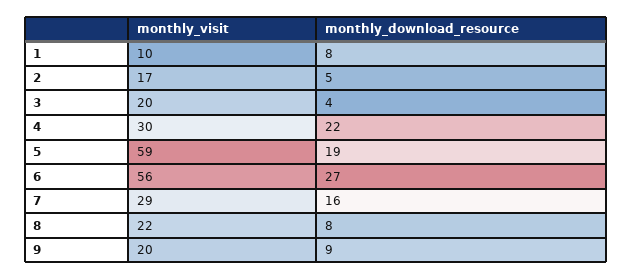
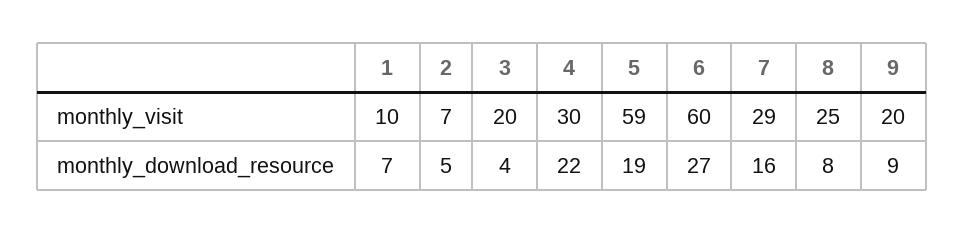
monthly_download_resource, 1: 8 -> 7
monthly_visit, 2: 17 -> 7
monthly_visit, 6: 56 -> 60
monthly_visit, 8: 22 -> 25

